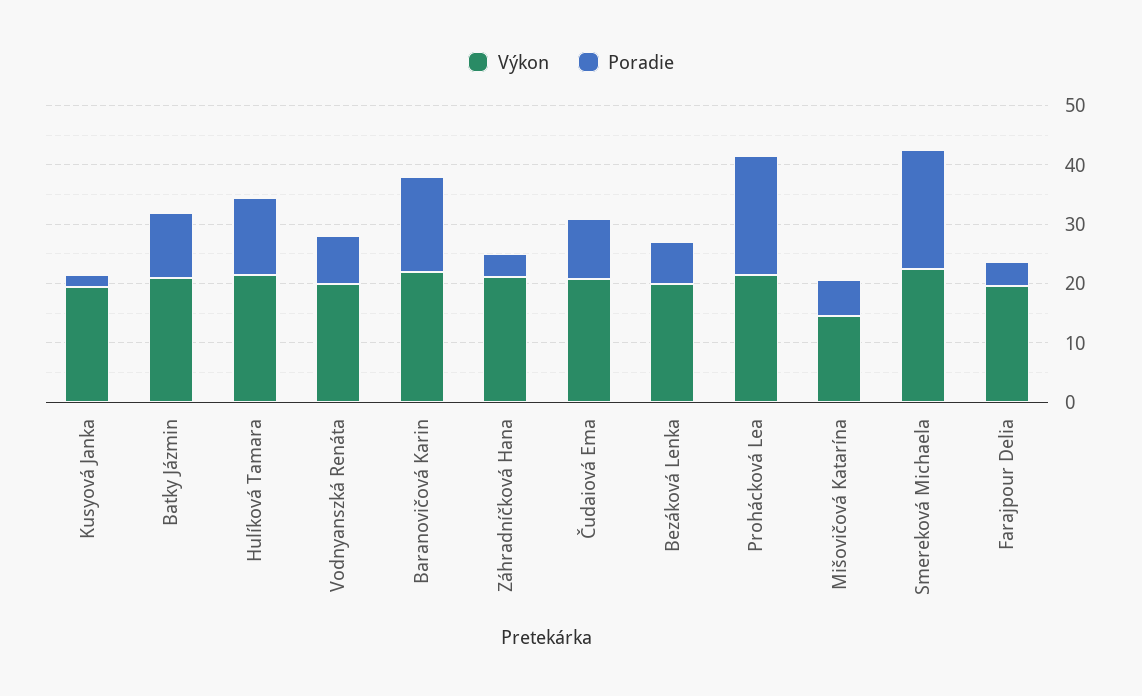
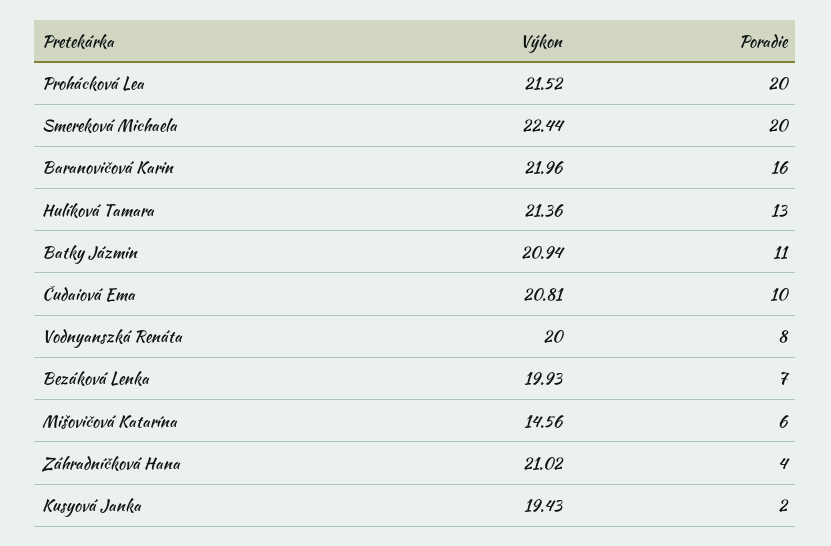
Výkon, Farajpour Delia: 20 -> none
Poradie, Farajpour Delia: 4 -> none

